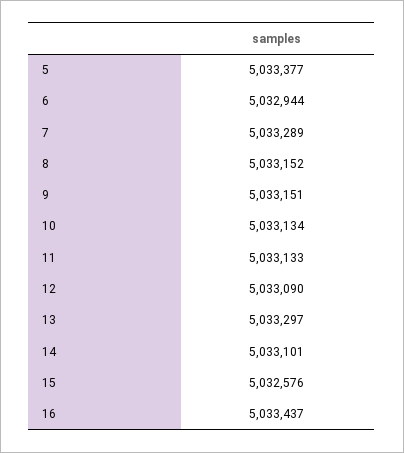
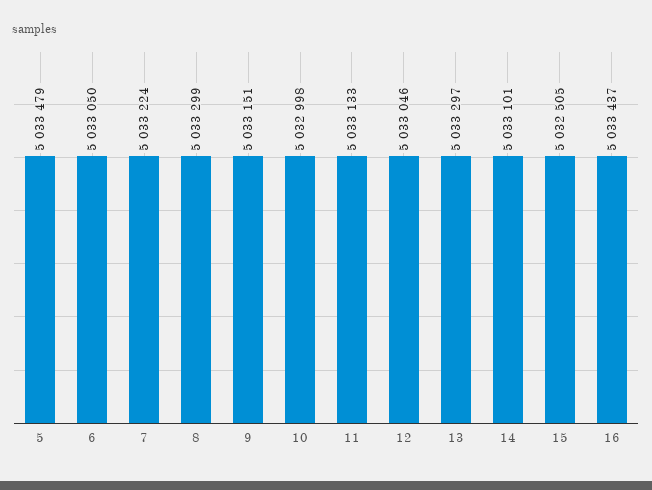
5: 5033377 -> 5033479
6: 5032944 -> 5033050
7: 5033289 -> 5033224
8: 5033152 -> 5033299
10: 5033134 -> 5032998
12: 5033090 -> 5033046
15: 5032576 -> 5032505

